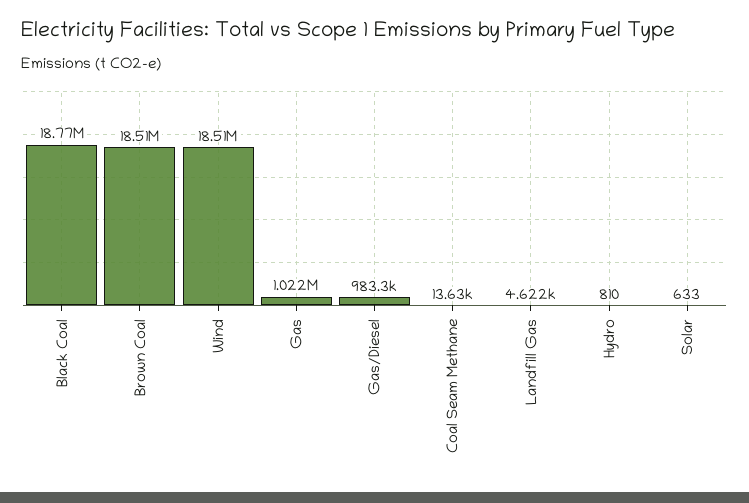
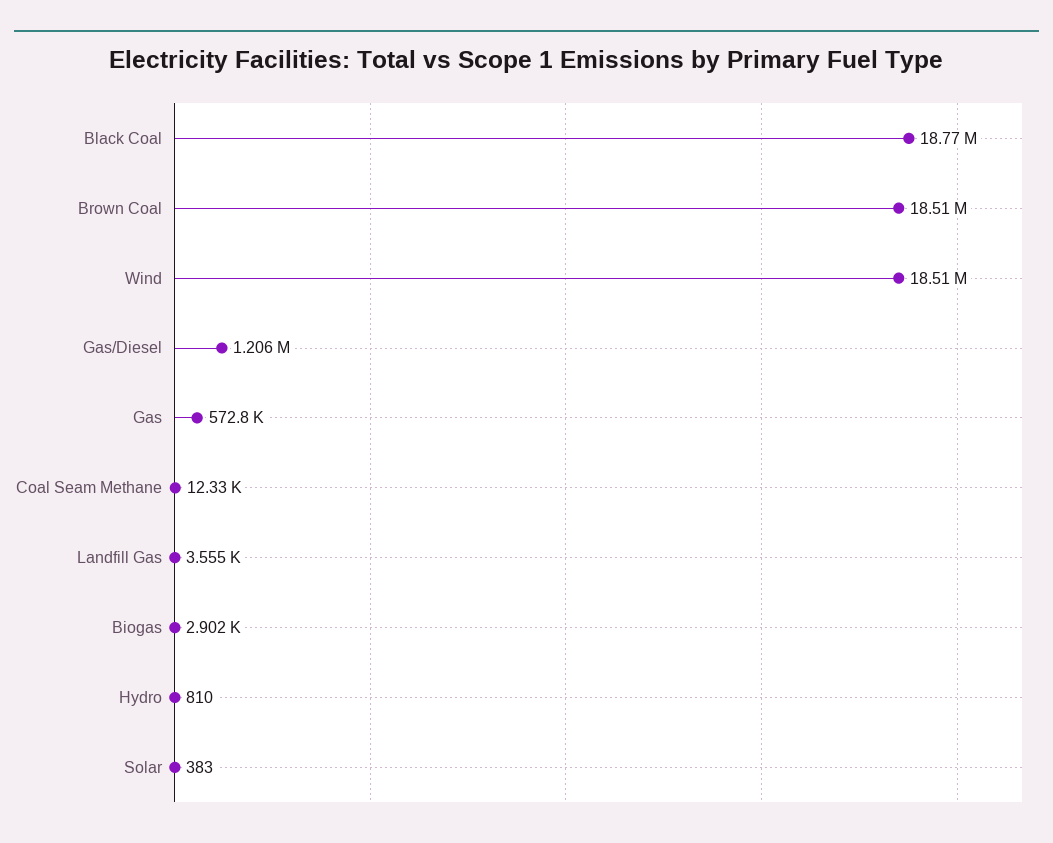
Gas: 1022000 -> 572800
Gas/Diesel: 983300 -> 1206000
Coal Seam Methane: 13630 -> 12330
Landfill Gas: 4622 -> 3555
Solar: 633 -> 383
Biogas: none -> 2902

